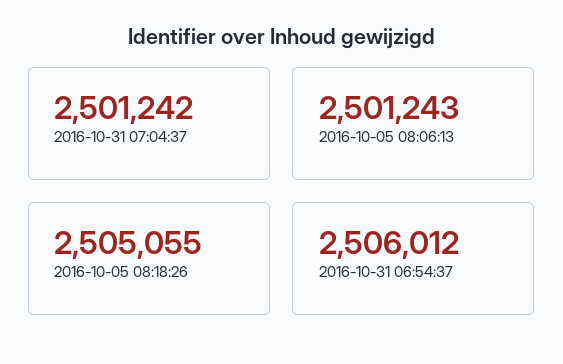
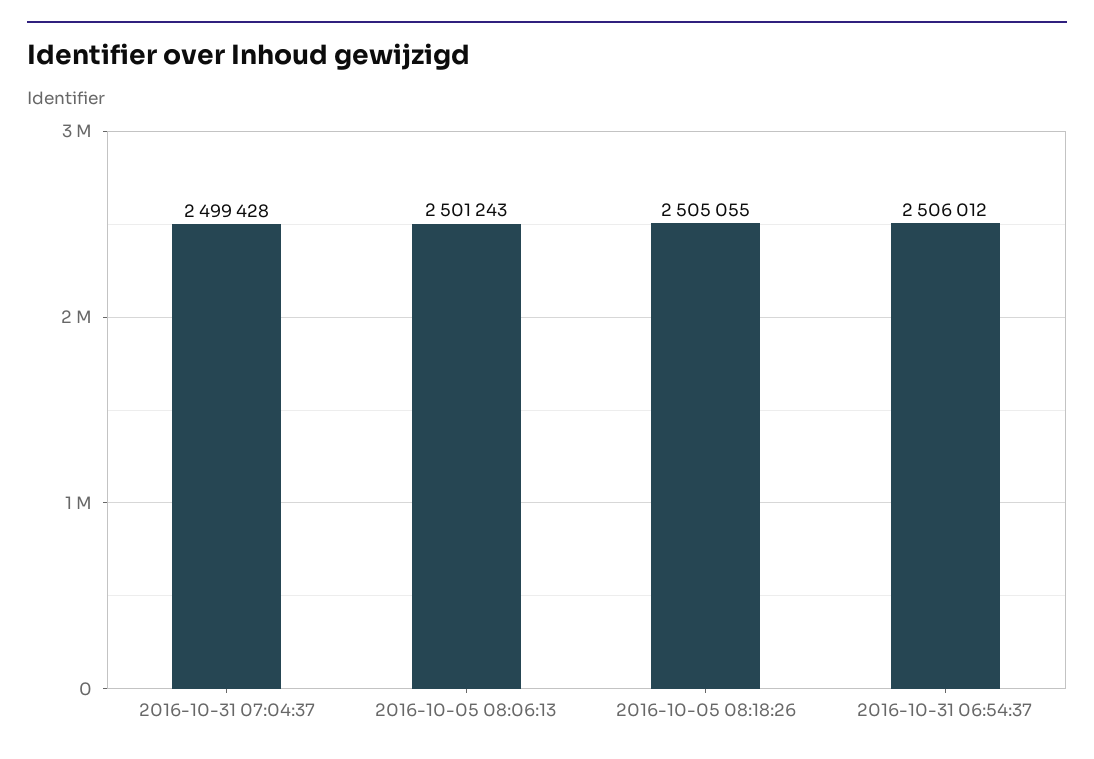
2016-10-31 07:04:37: 2501242 -> 2499428

